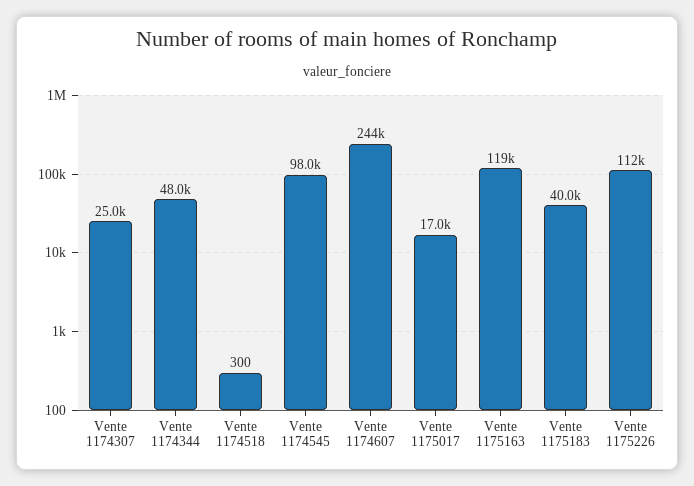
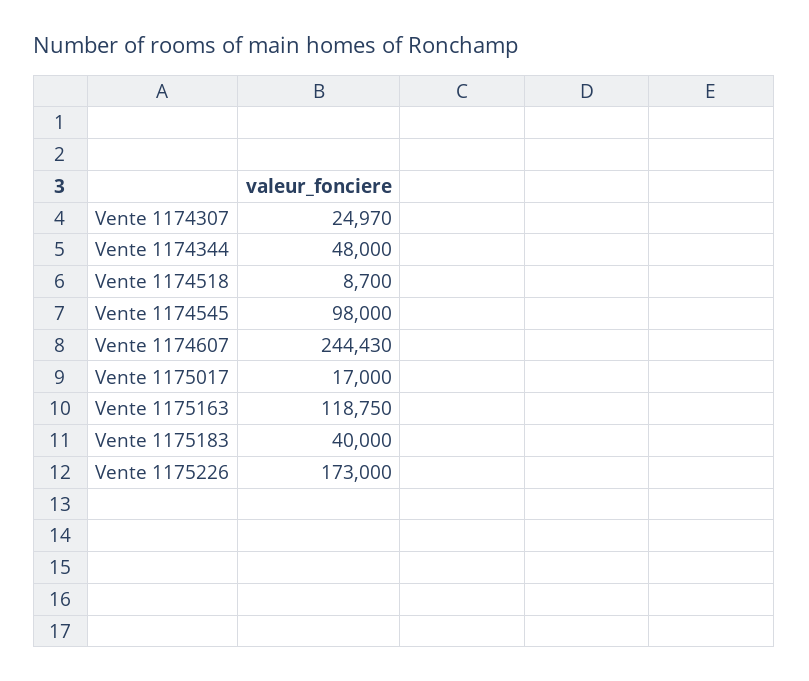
Vente 1174518: 300 -> 8700
Vente 1175226: 112000 -> 173000

